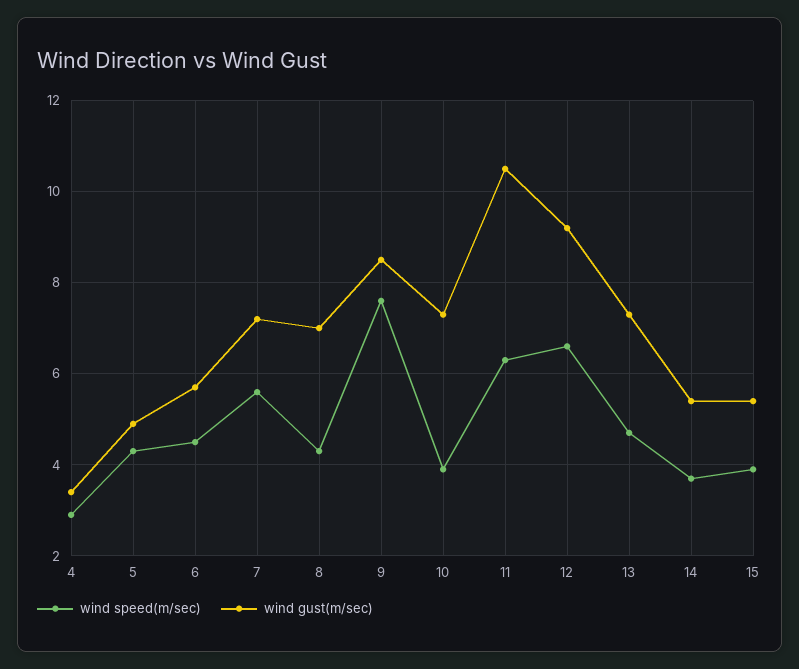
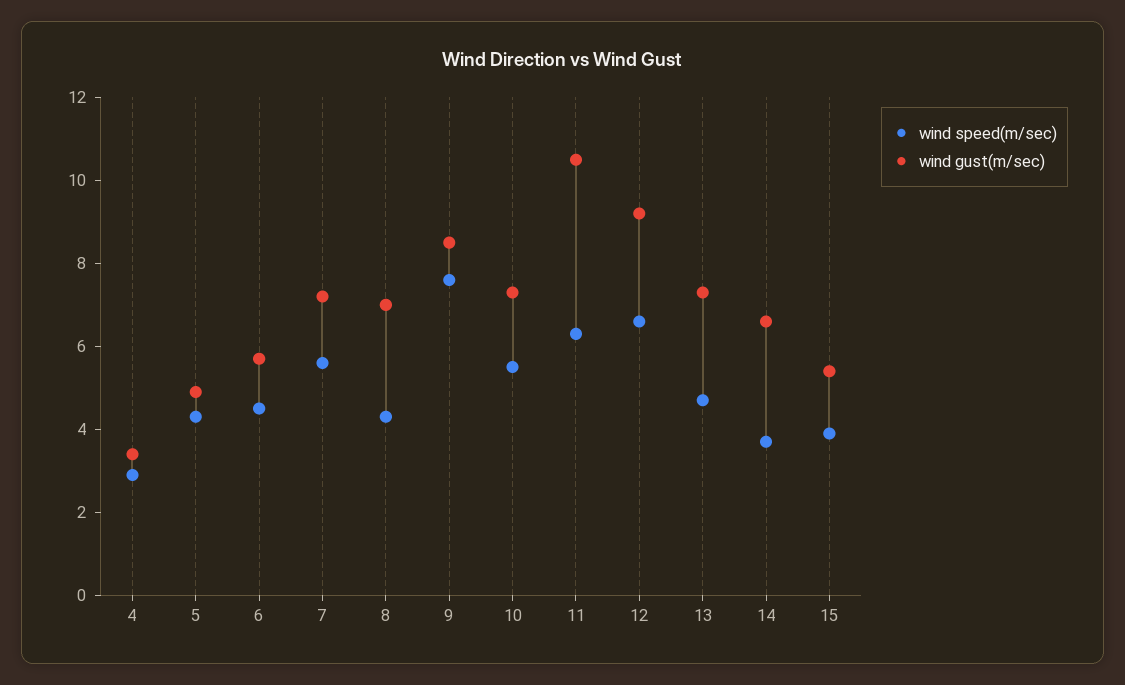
wind speed(m/sec), 10: 4 -> 5.5
wind gust(m/sec), 14: 5.5 -> 6.5

